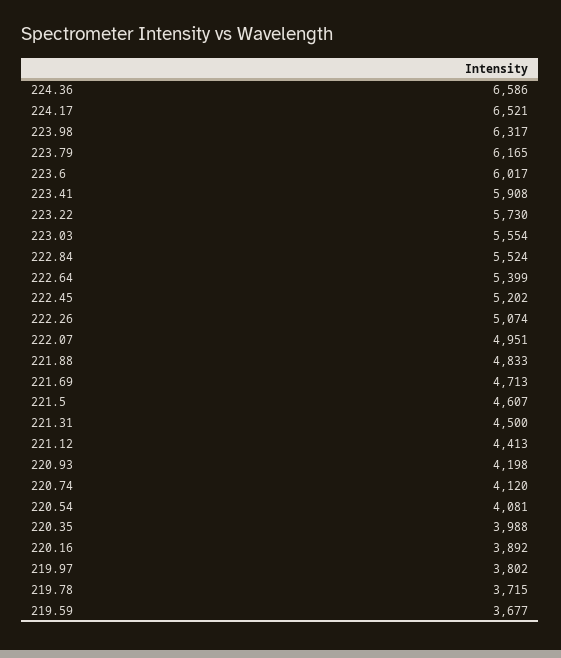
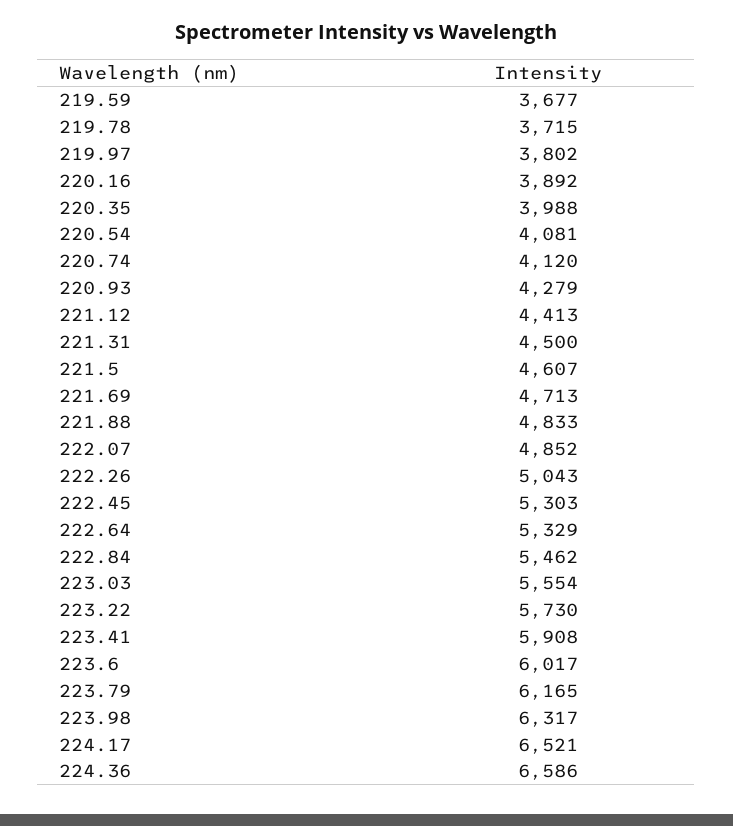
222.84: 5524 -> 5462
222.64: 5399 -> 5329
222.45: 5202 -> 5303
222.26: 5074 -> 5043
222.07: 4951 -> 4852
220.93: 4198 -> 4279

